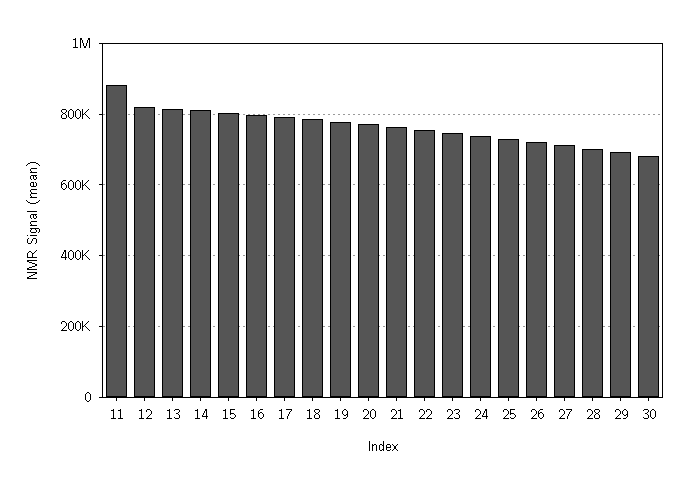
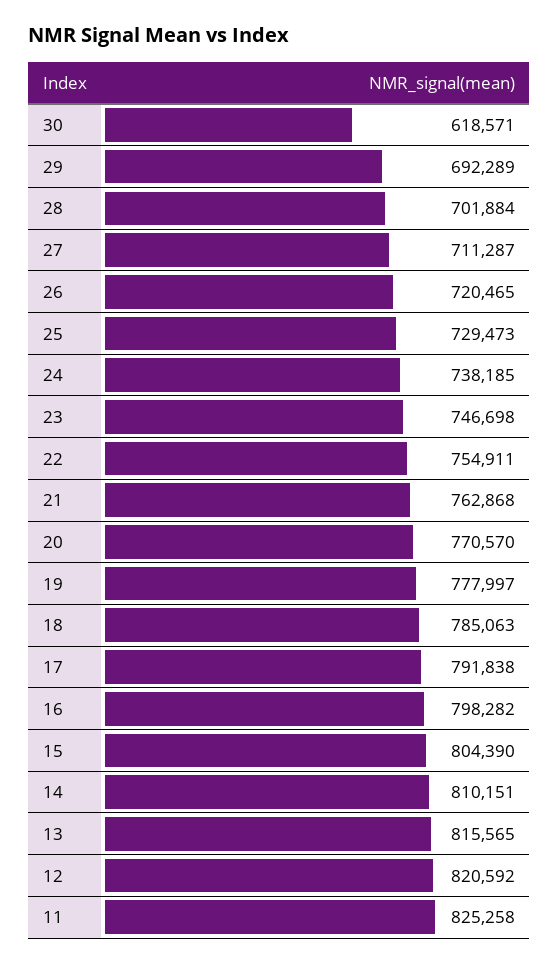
11: 880000 -> 825258
30: 680000 -> 618571

